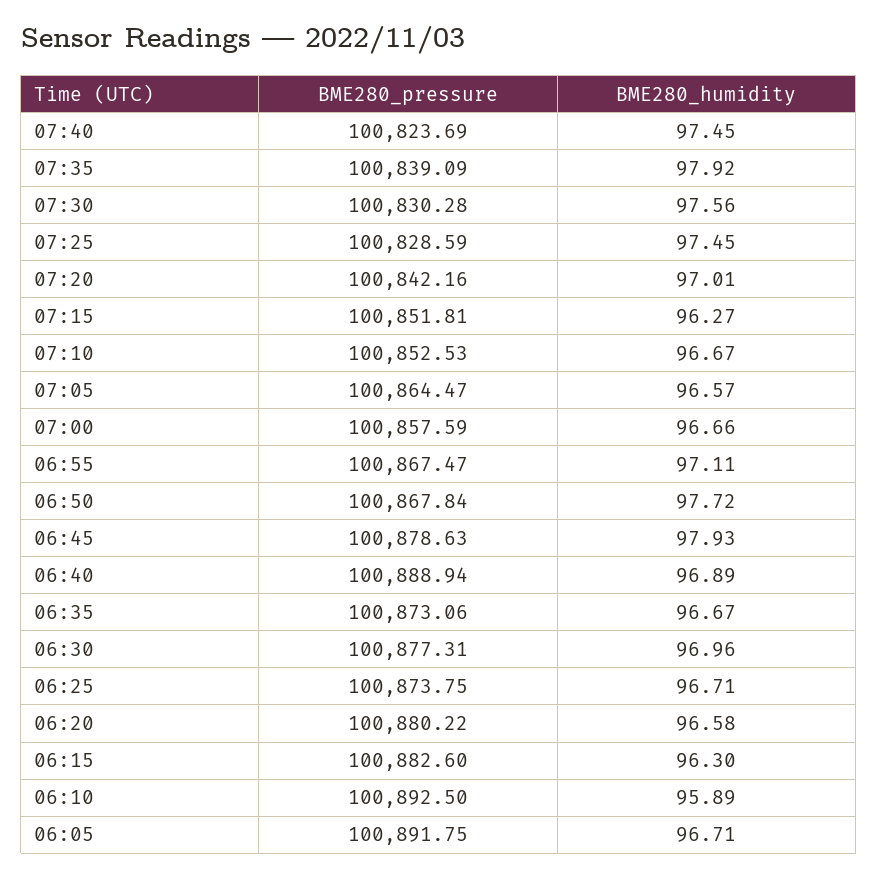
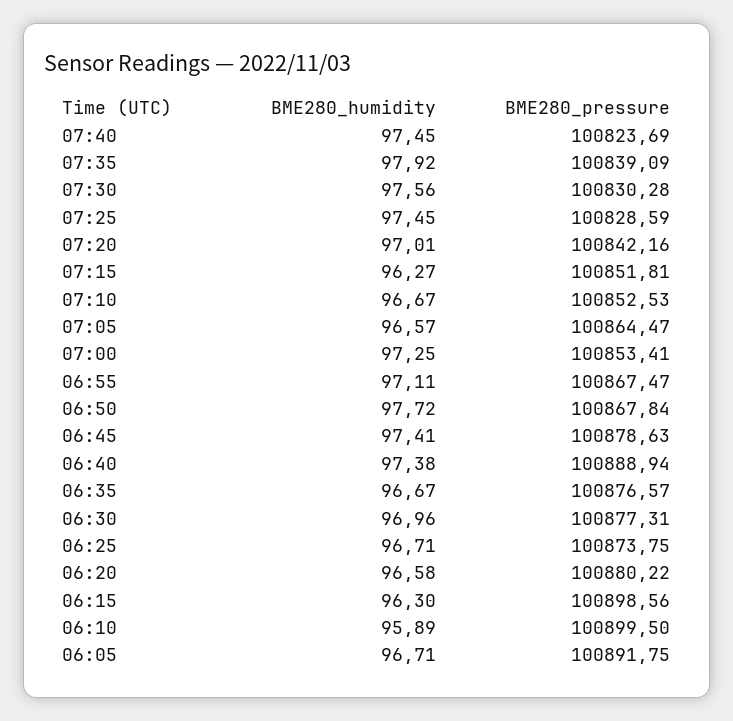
BME280_pressure, 07:00: 100857.59 -> 100853.41
BME280_humidity, 07:00: 96.66 -> 97.25
BME280_humidity, 06:45: 97.93 -> 97.41
BME280_humidity, 06:40: 96.89 -> 97.38
BME280_pressure, 06:35: 100873.06 -> 100876.57
BME280_pressure, 06:15: 100882.6 -> 100898.56
BME280_pressure, 06:10: 100892.5 -> 100899.5

